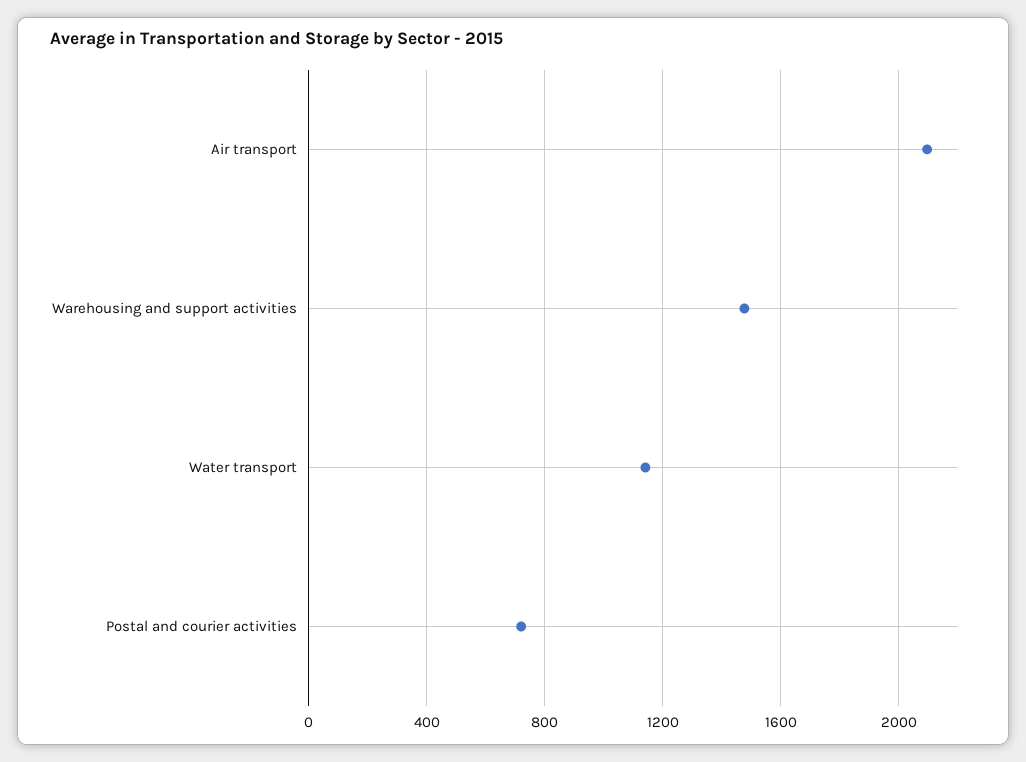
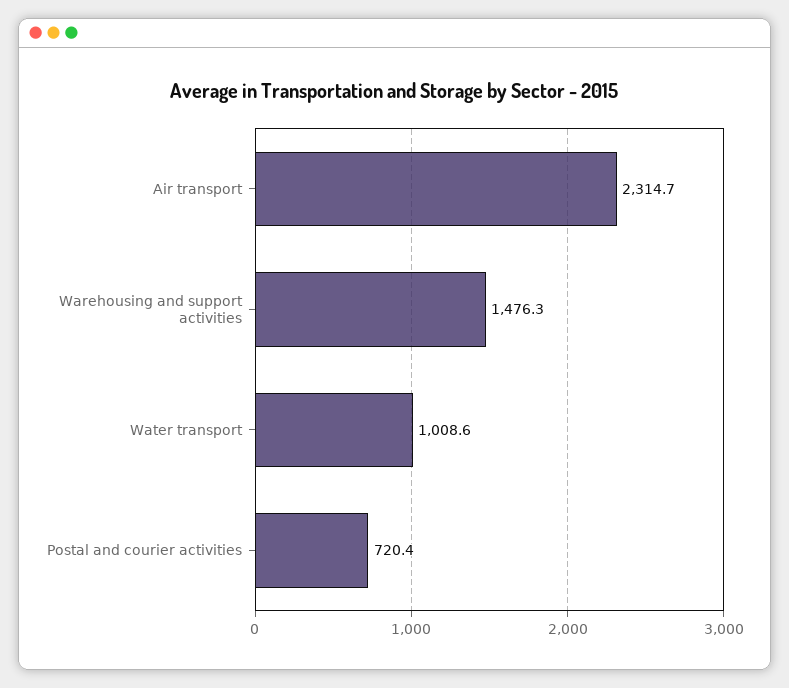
Air transport: 2100 -> 2314.7
Water transport: 1150 -> 1008.6

